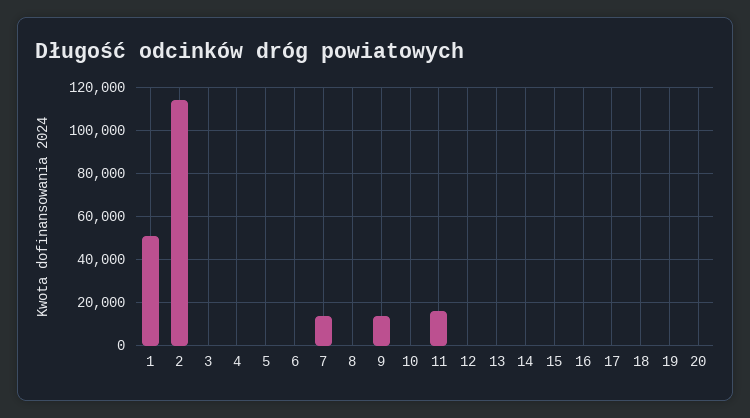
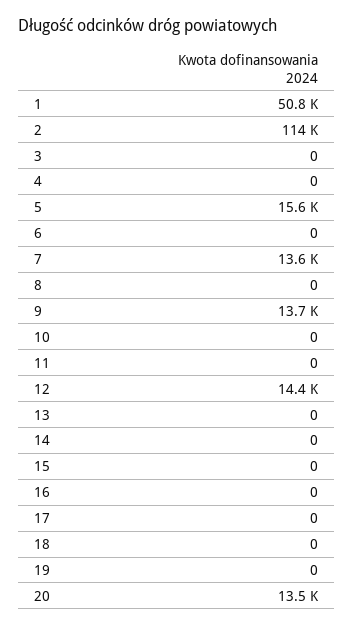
5: 0 -> 15600
11: 15000 -> 0
12: 0 -> 14400
20: 0 -> 13500

